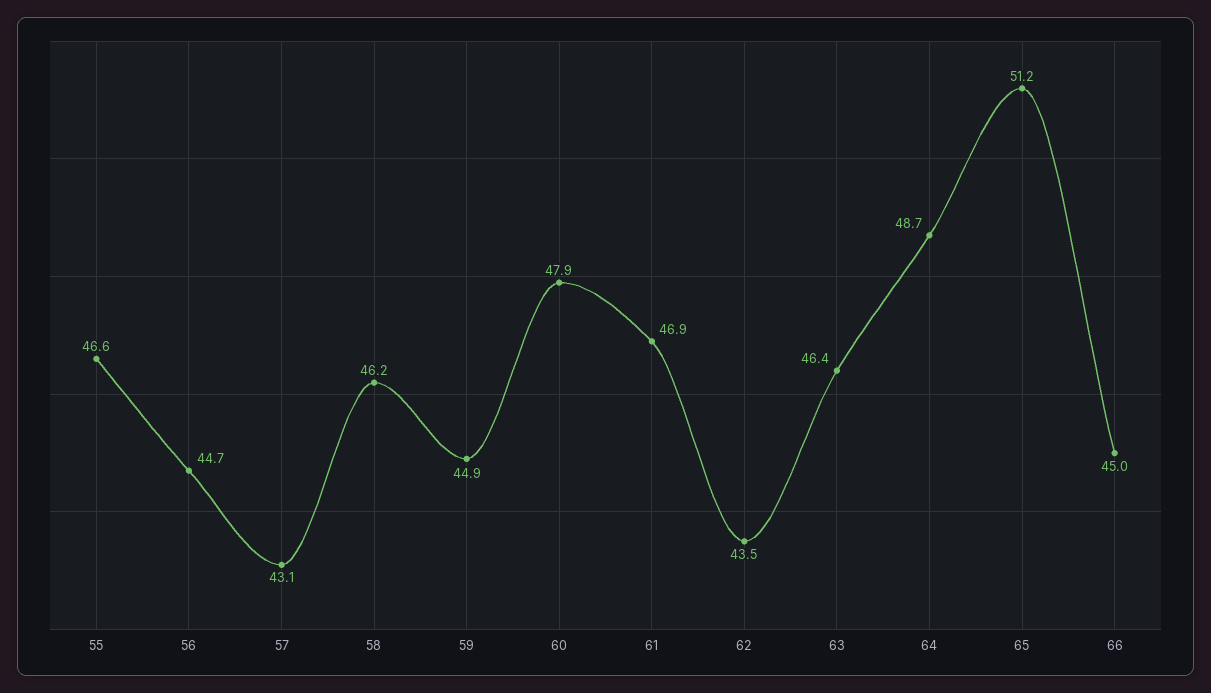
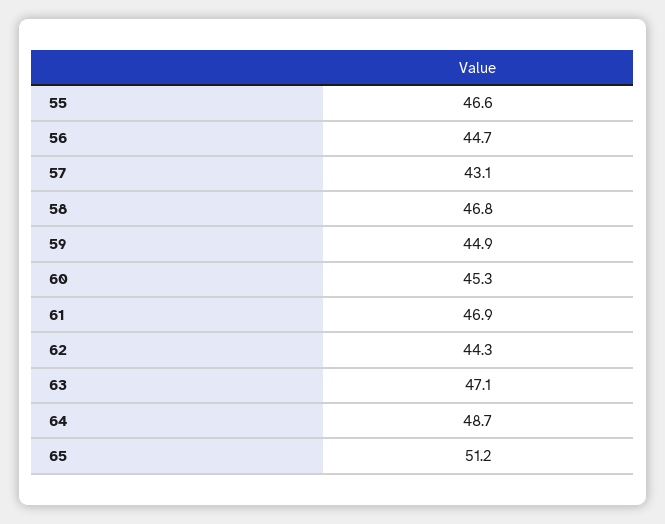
58: 46.2 -> 46.8
60: 47.9 -> 45.3
62: 43.5 -> 44.3
63: 46.4 -> 47.1
66: 45 -> none

